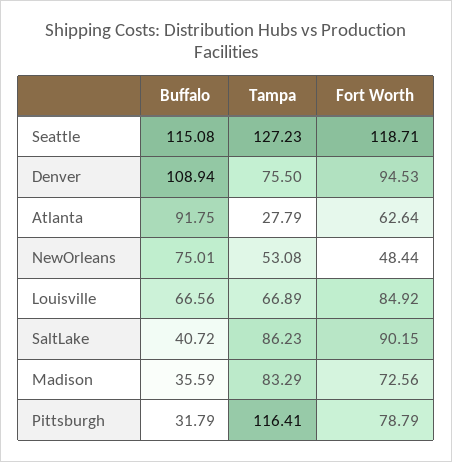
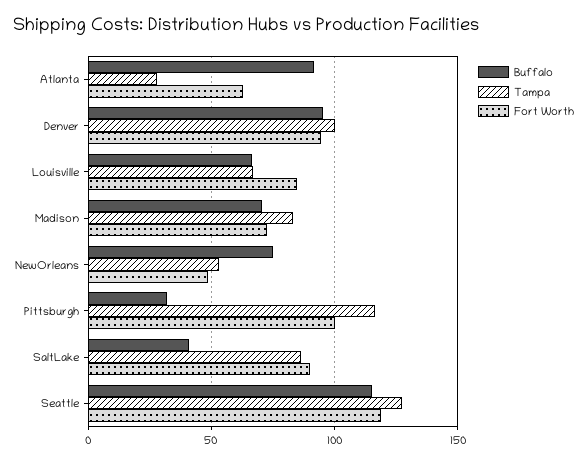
Buffalo, Denver: 108.94 -> 95
Tampa, Denver: 75.5 -> 100
Buffalo, Madison: 35.59 -> 70
Fort Worth, Pittsburgh: 78.79 -> 100

